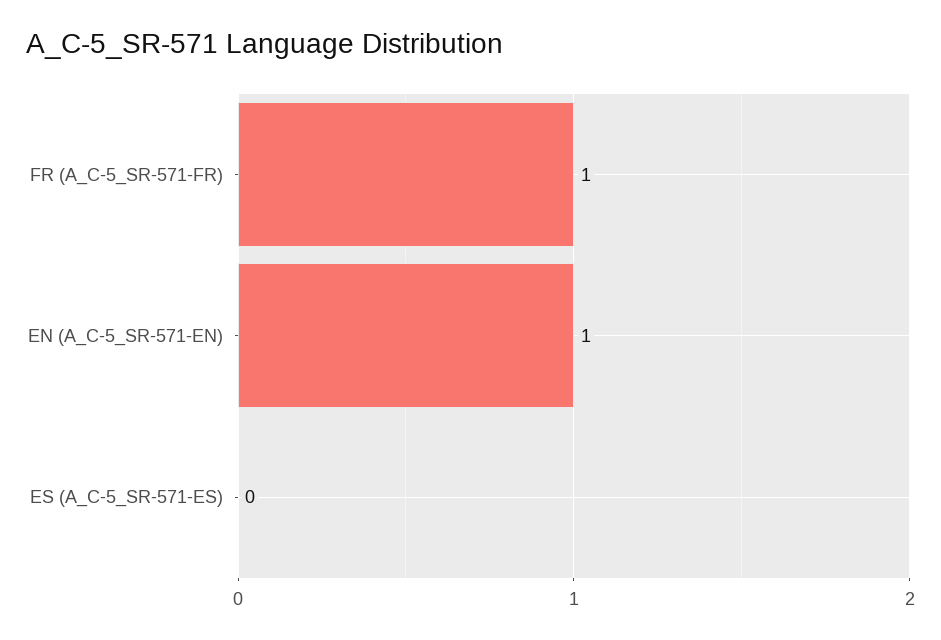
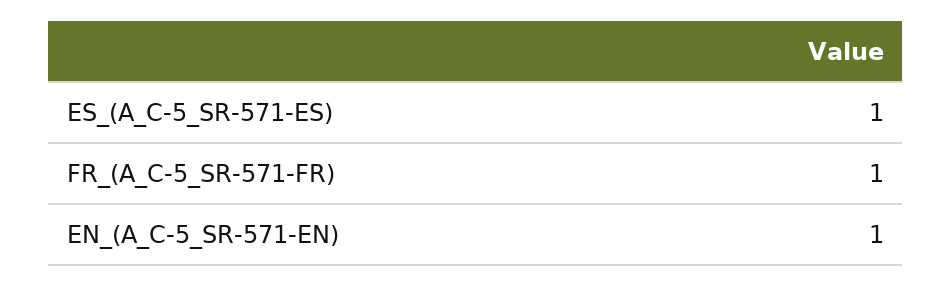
ES (A_C-5_SR-571-ES): 0 -> 1

